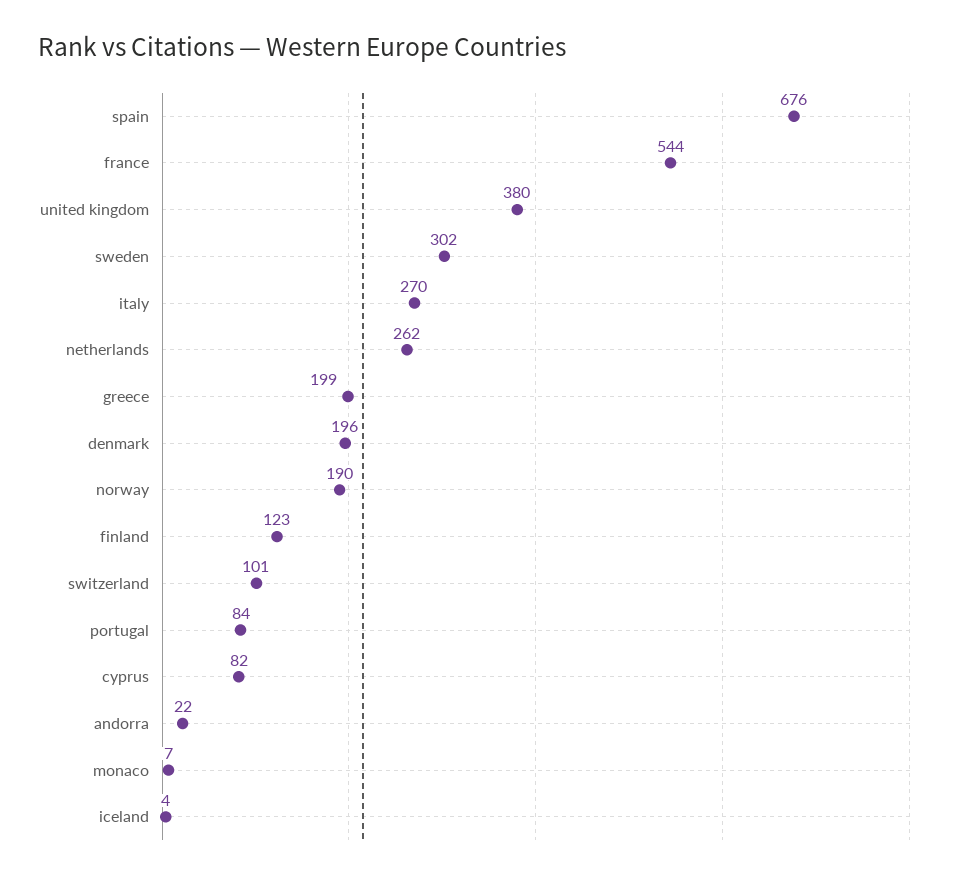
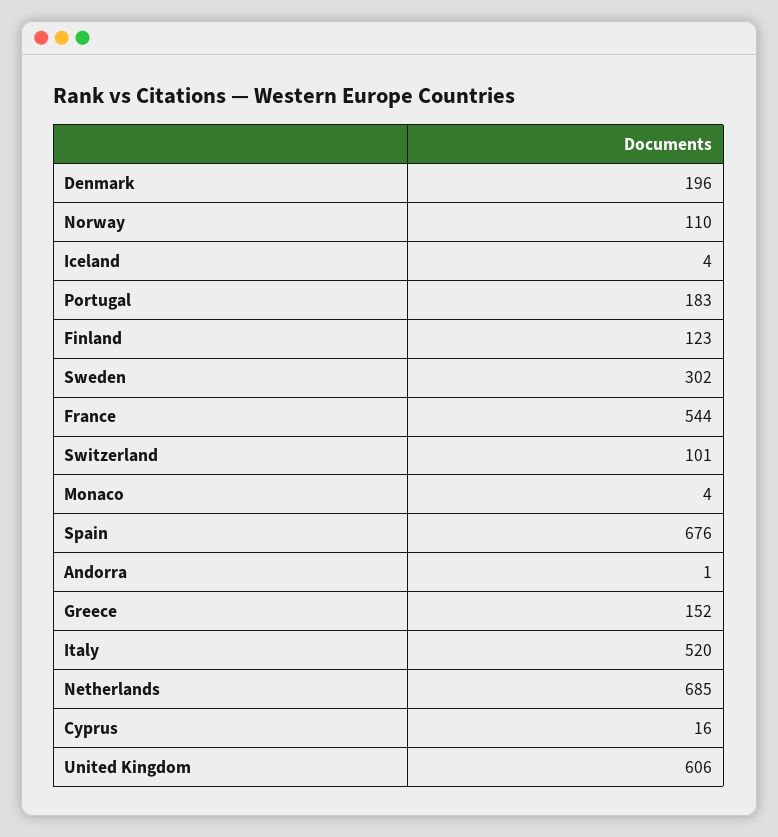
united kingdom: 380 -> 606
italy: 270 -> 520
netherlands: 262 -> 685
greece: 199 -> 152
norway: 190 -> 110
portugal: 84 -> 183
cyprus: 82 -> 16
andorra: 22 -> 1
monaco: 7 -> 4

